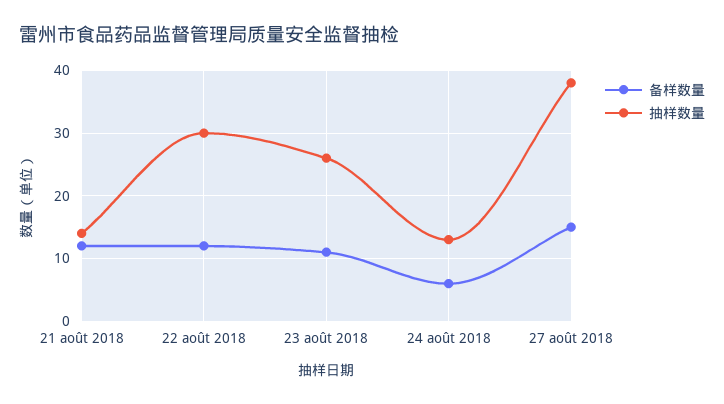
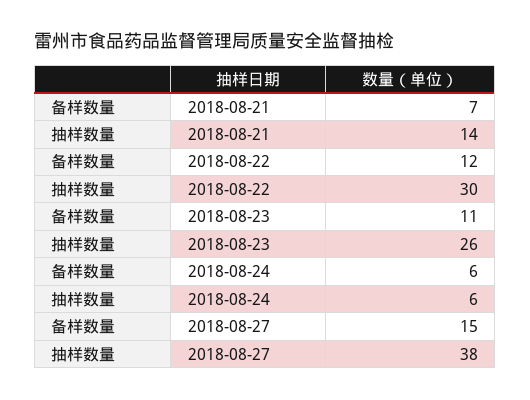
备样数量, 21 août 2018: 12 -> 7
抽样数量, 24 août 2018: 13 -> 6

